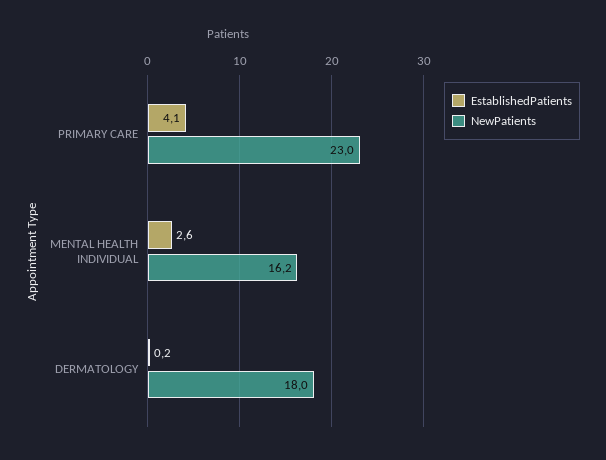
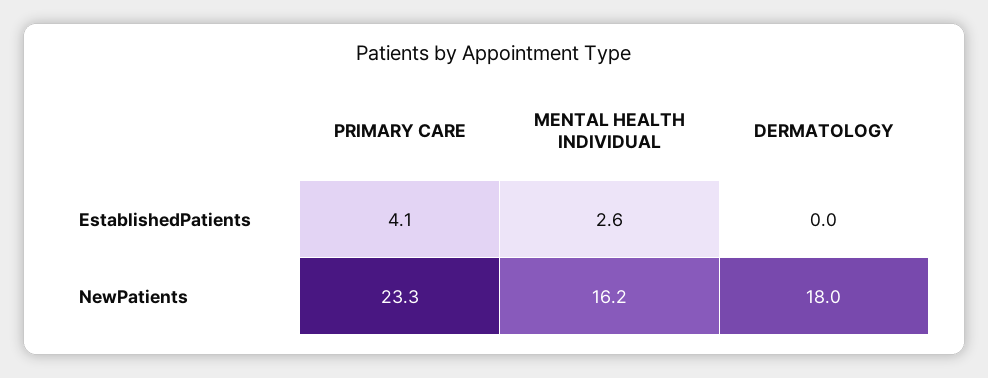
NewPatients, PRIMARY CARE: 23 -> 23.3
EstablishedPatients, DERMATOLOGY: 0.2 -> 0

